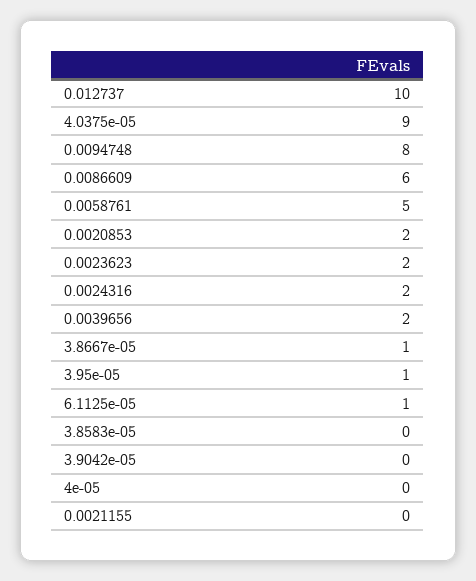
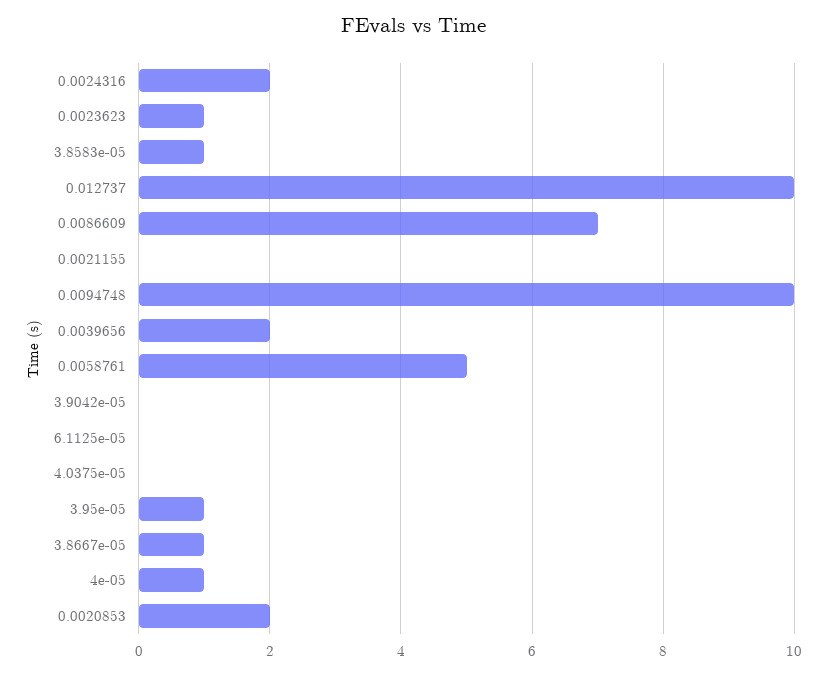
4.0375e-05: 9 -> 0
0.0094748: 8 -> 10
0.0086609: 6 -> 7
0.0023623: 2 -> 1
6.1125e-05: 1 -> 0
3.8583e-05: 0 -> 1
4e-05: 0 -> 1

